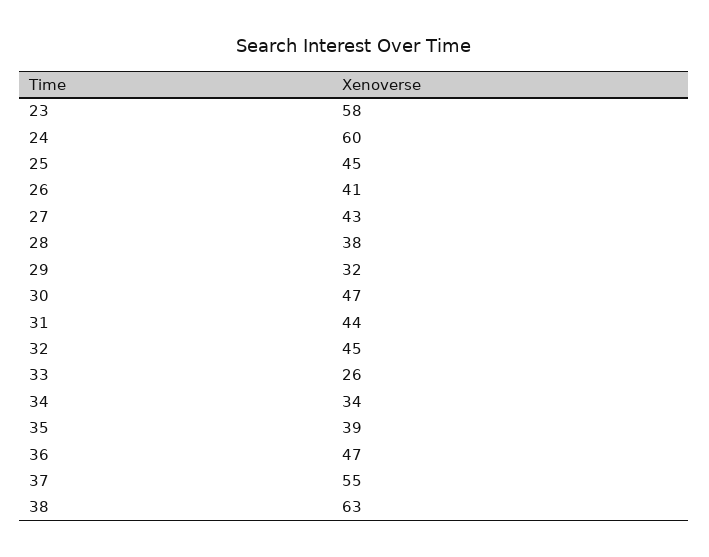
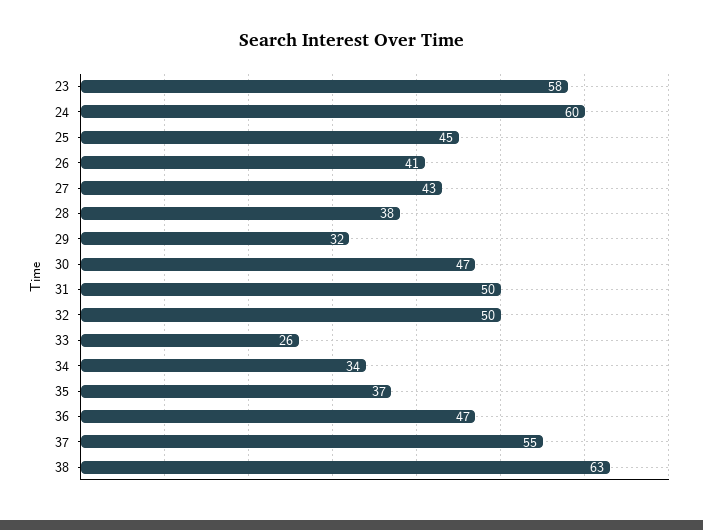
31: 44 -> 50
32: 45 -> 50
35: 39 -> 37

